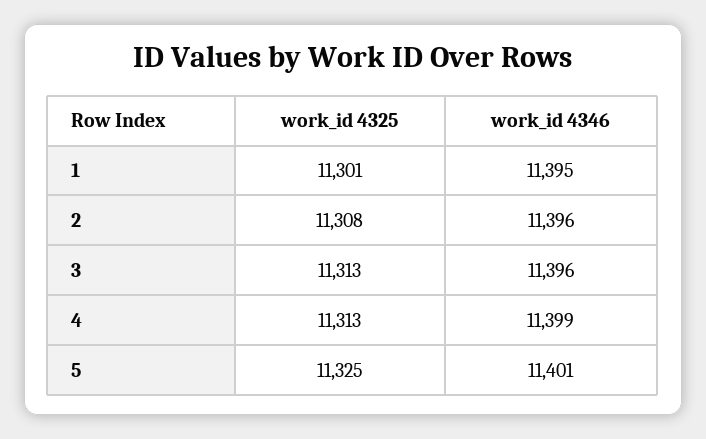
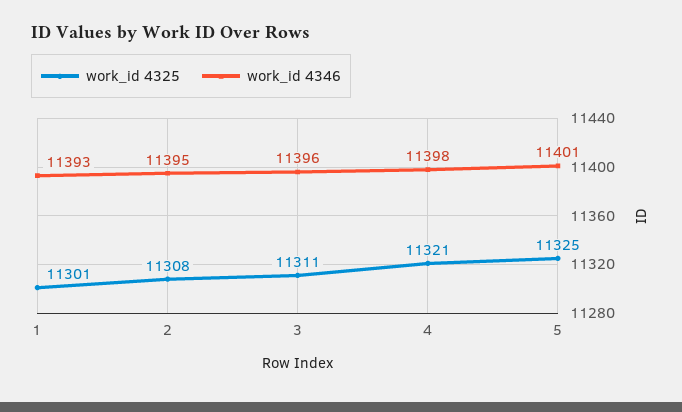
work_id 4346, 1: 11395 -> 11393
work_id 4346, 2: 11396 -> 11395
work_id 4325, 3: 11313 -> 11311
work_id 4325, 4: 11313 -> 11321
work_id 4346, 4: 11399 -> 11398

